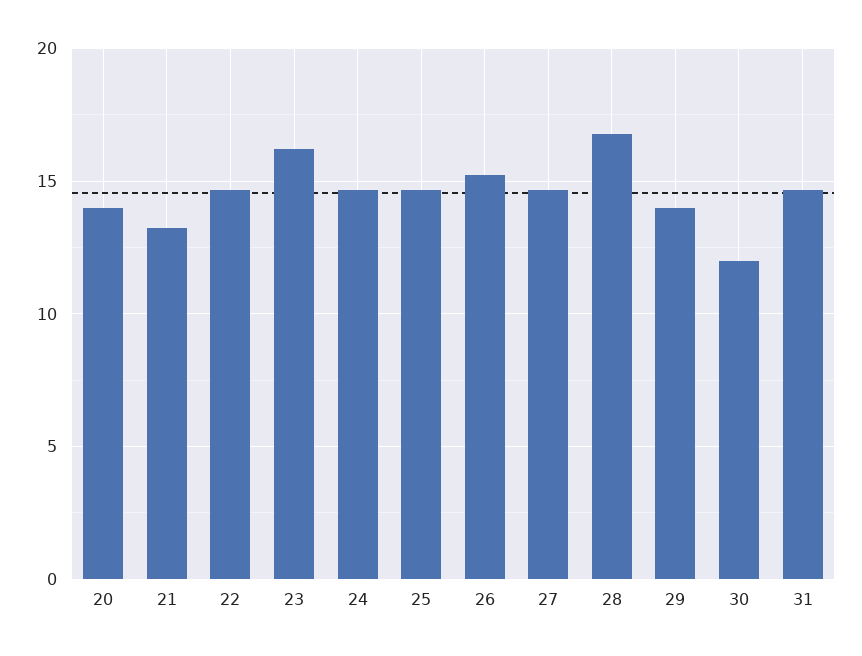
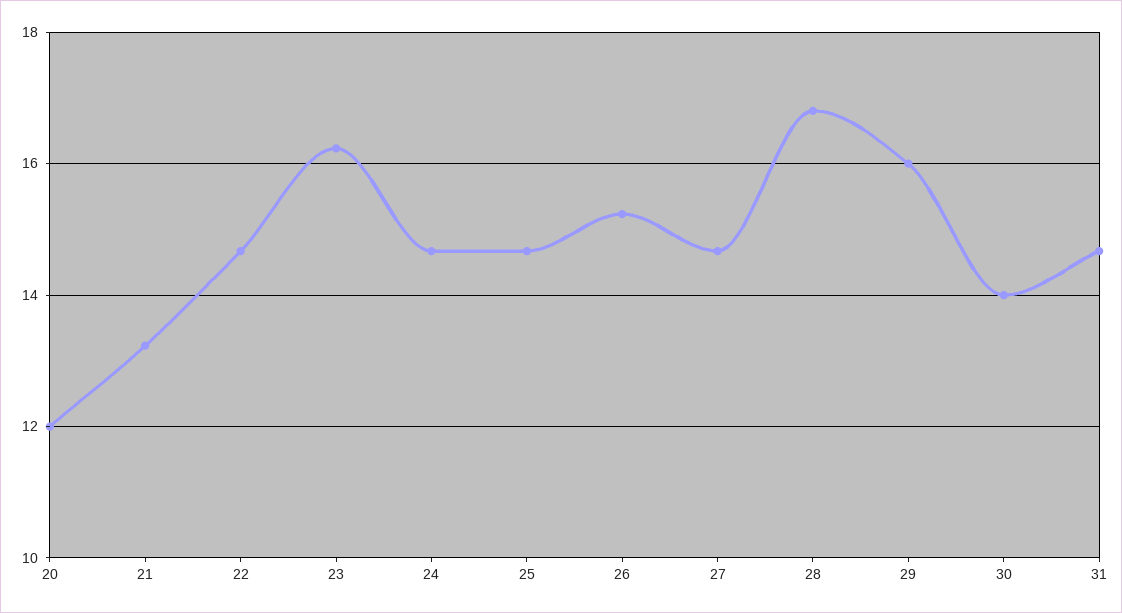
20: 14 -> 12
29: 14 -> 16
30: 12 -> 14

